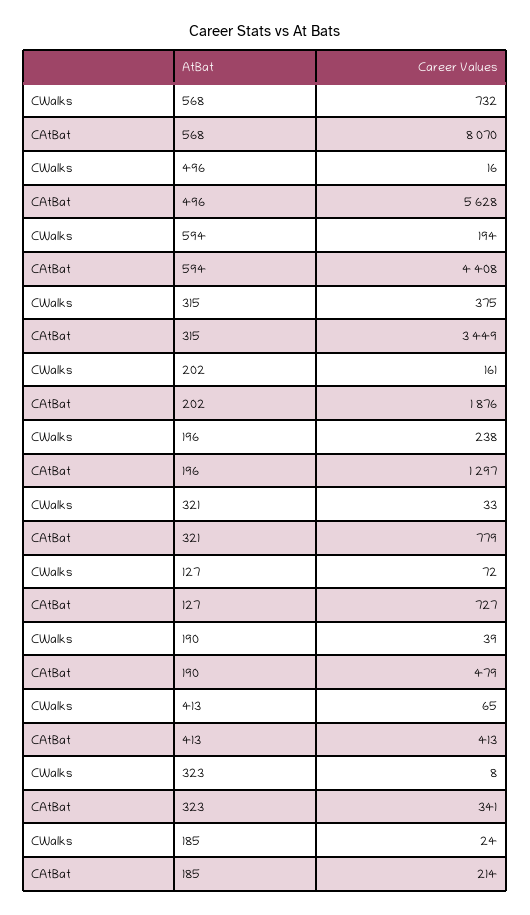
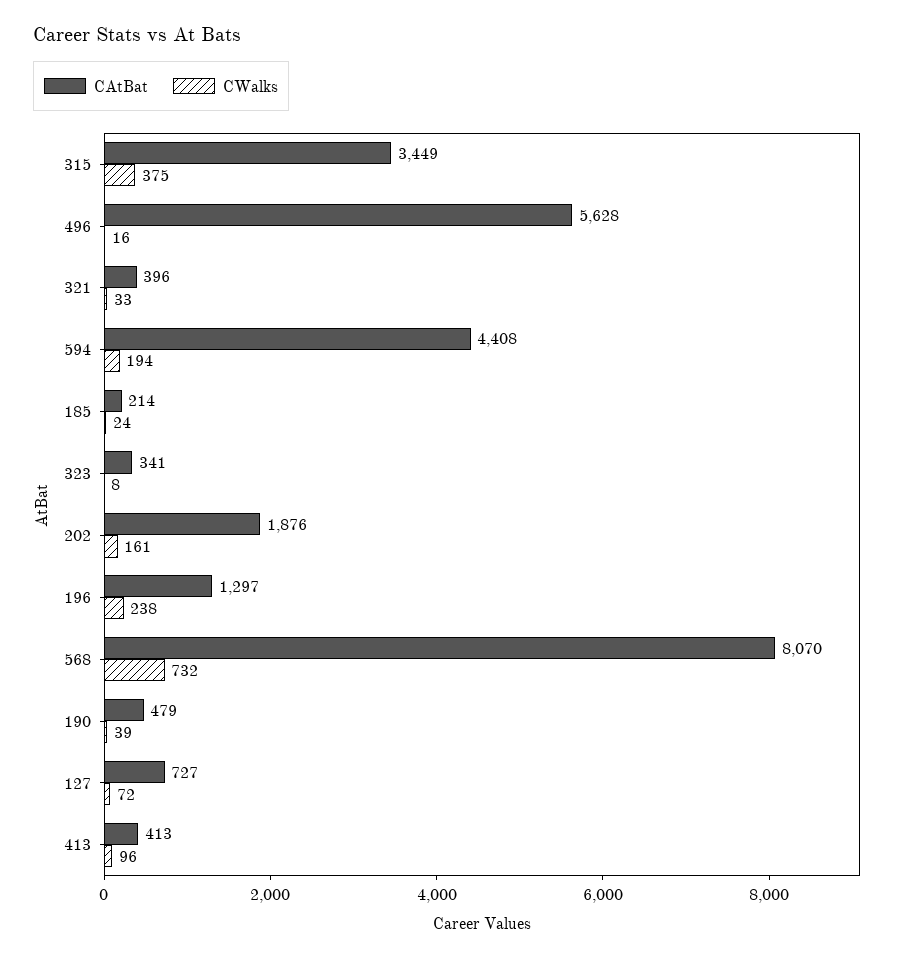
CAtBat, 321: 779 -> 396
CWalks, 413: 65 -> 96

